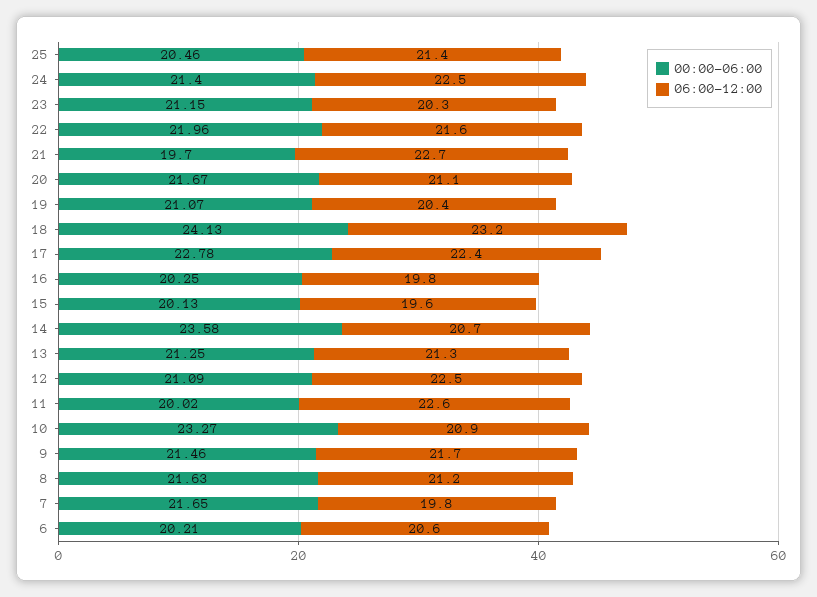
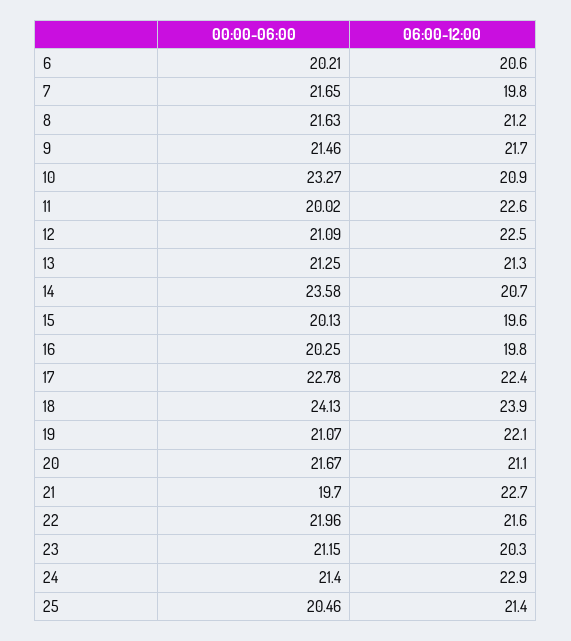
06:00-12:00, 24: 22.5 -> 22.9
06:00-12:00, 19: 20.4 -> 22.1
06:00-12:00, 18: 23.2 -> 23.9

